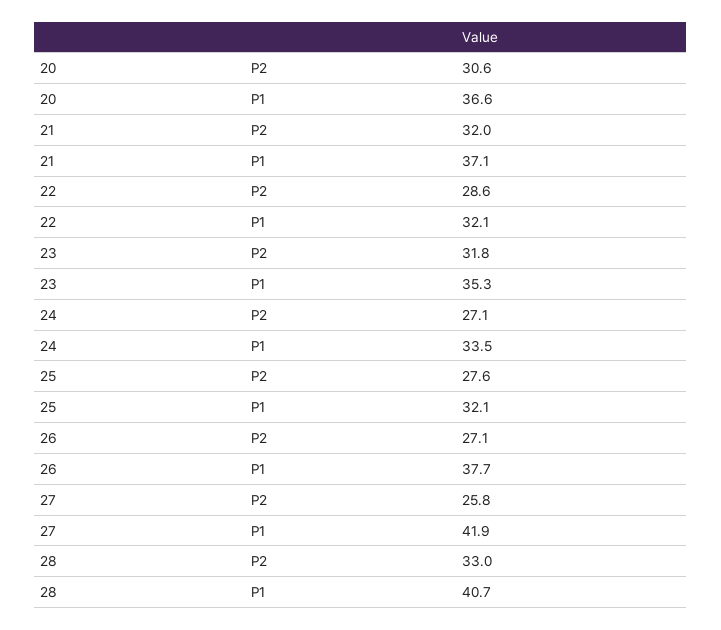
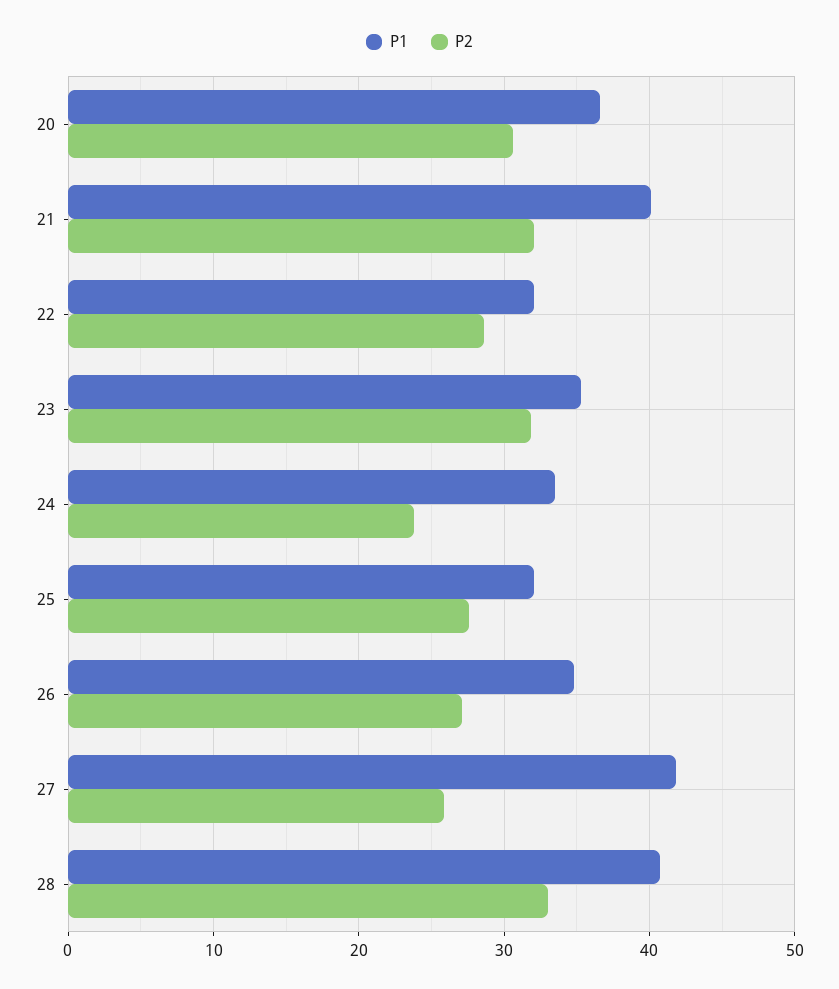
P1, 21: 37.1 -> 40
P2, 24: 27.1 -> 24
P1, 26: 37.7 -> 35

